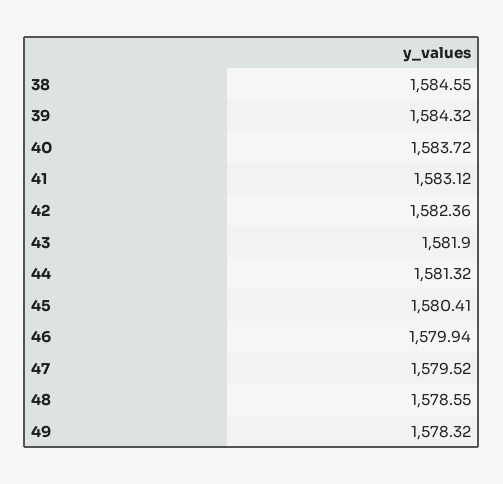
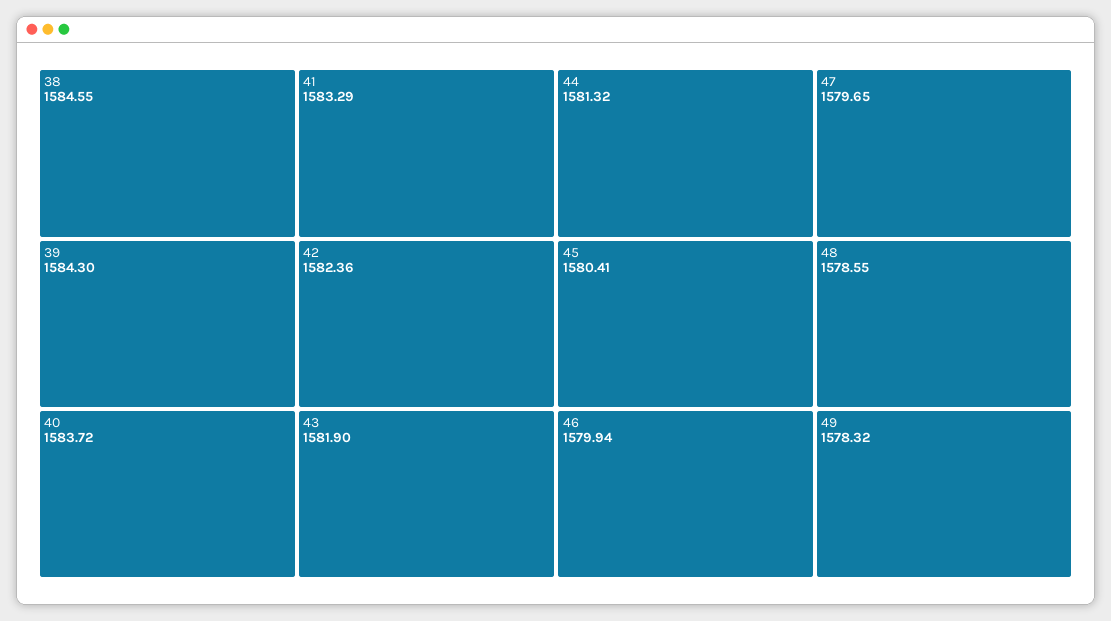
39: 1584.32 -> 1584.3
41: 1583.12 -> 1583.29
47: 1579.52 -> 1579.65

